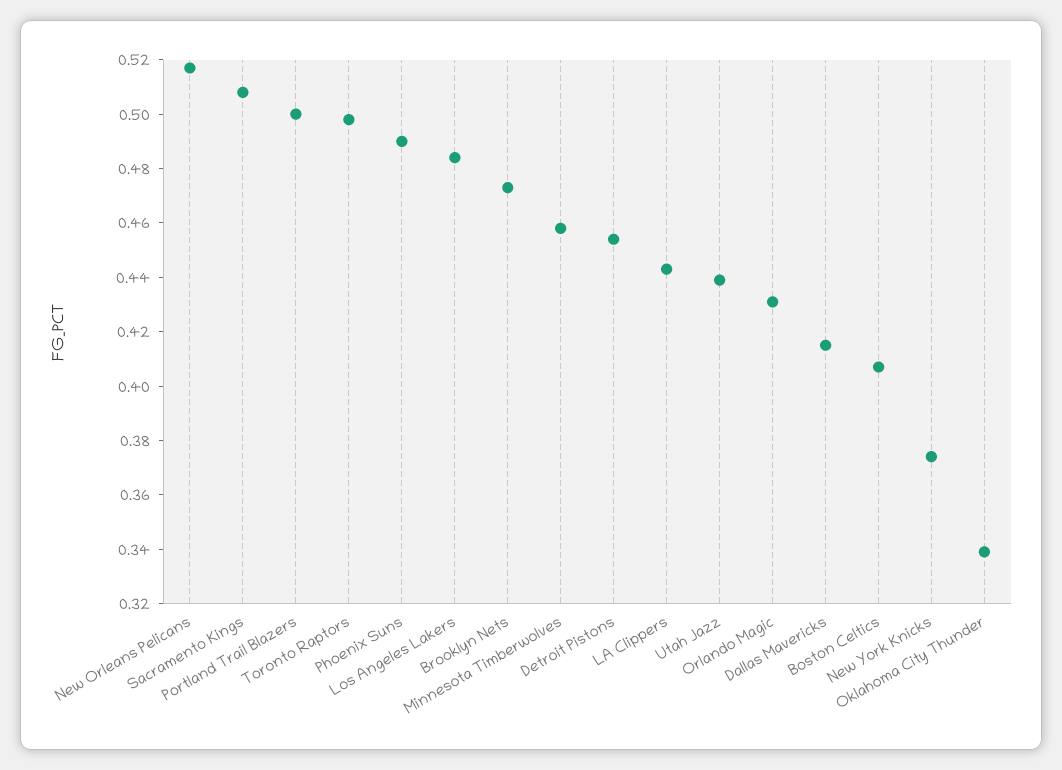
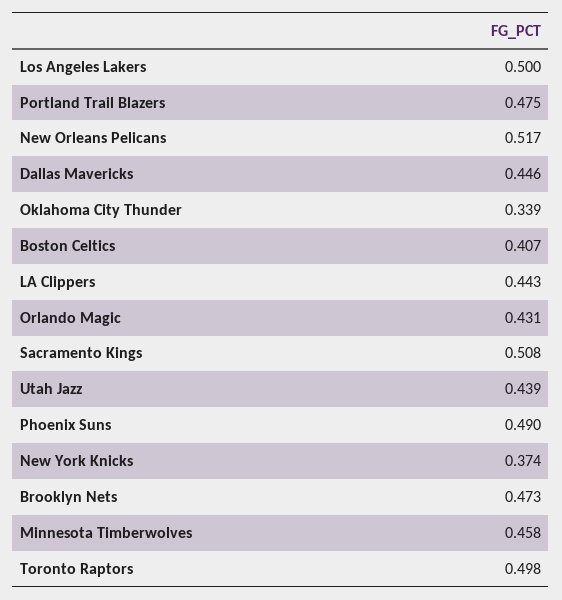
Portland Trail Blazers: 0.5 -> 0.475
Los Angeles Lakers: 0.485 -> 0.5
Detroit Pistons: 0.455 -> none
Dallas Mavericks: 0.415 -> 0.446

